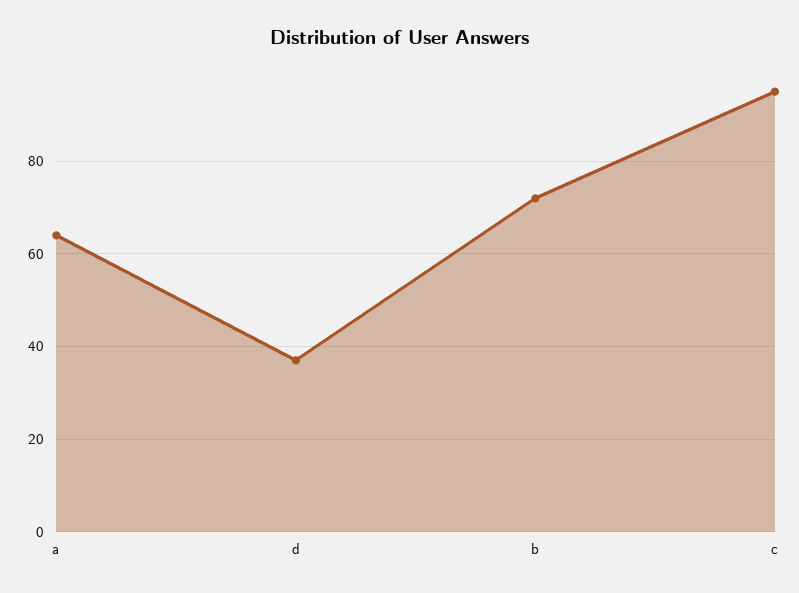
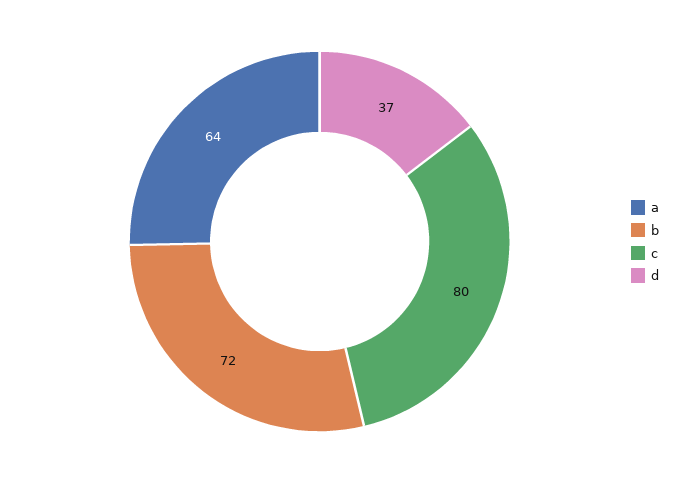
c: 95 -> 80

